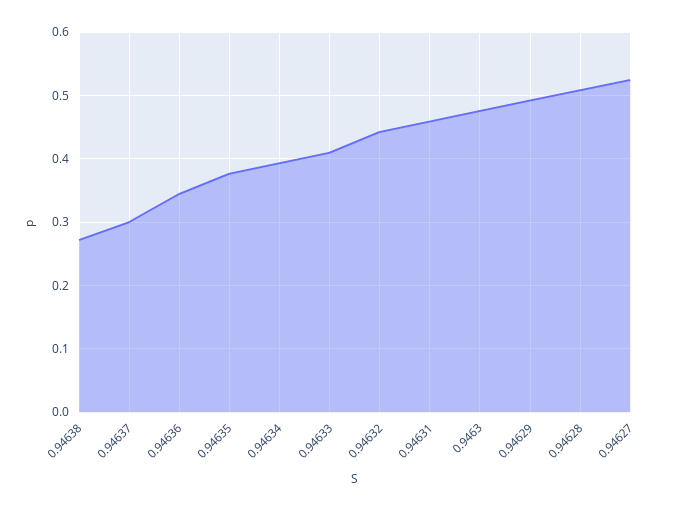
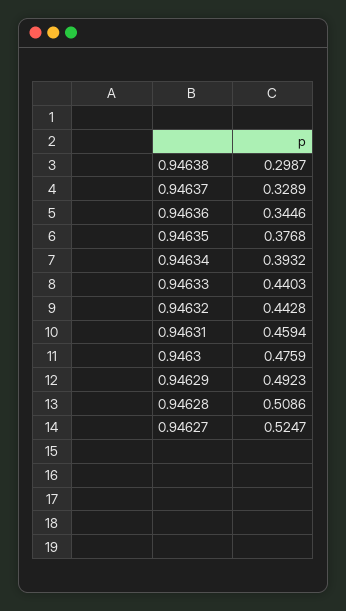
0.94638: 0.27 -> 0.2987
0.94637: 0.3 -> 0.3289
0.94633: 0.41 -> 0.4403

